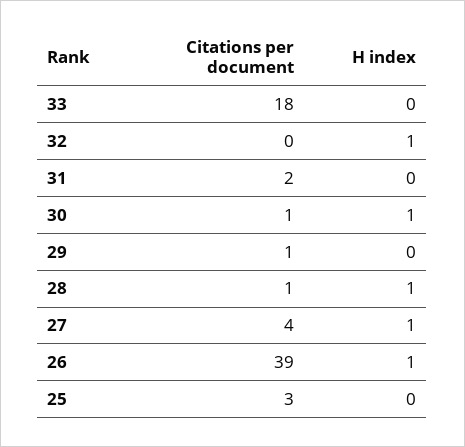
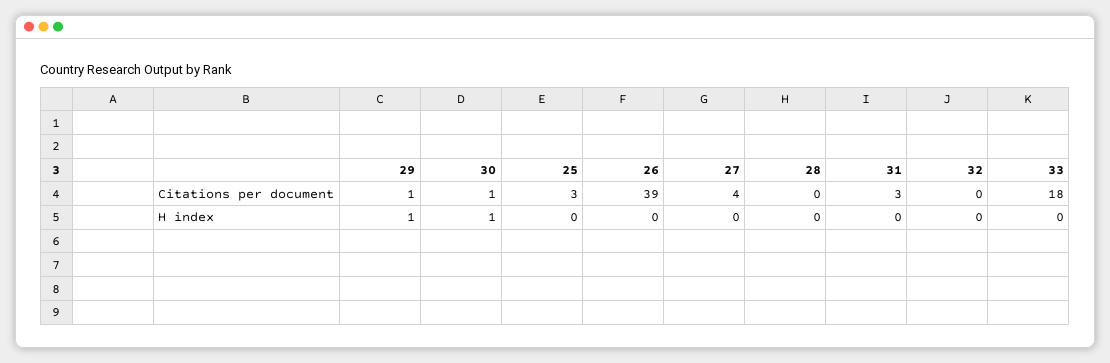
H index, 32: 1 -> 0
Citations per document, 31: 2 -> 3
H index, 29: 0 -> 1
Citations per document, 28: 1 -> 0
H index, 28: 1 -> 0
H index, 27: 1 -> 0
H index, 26: 1 -> 0

